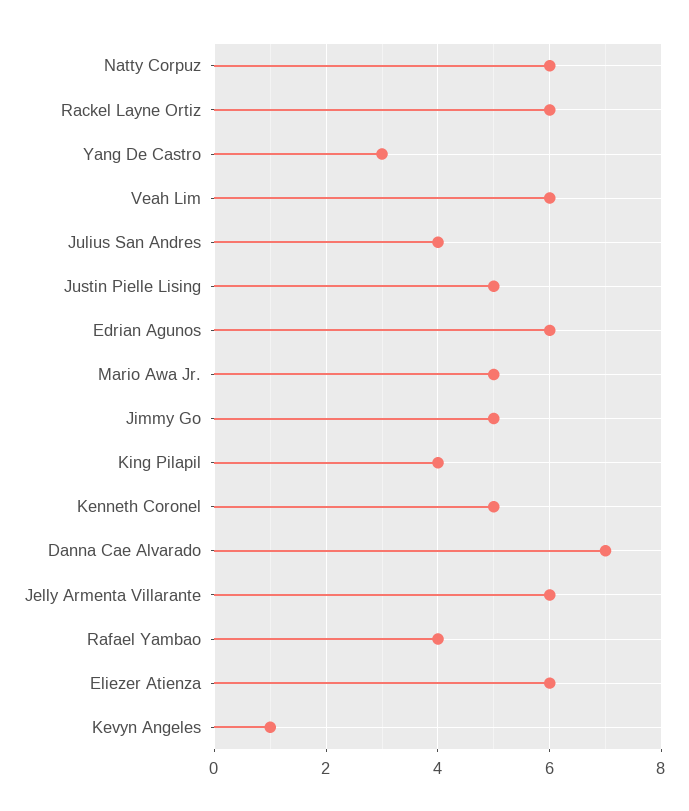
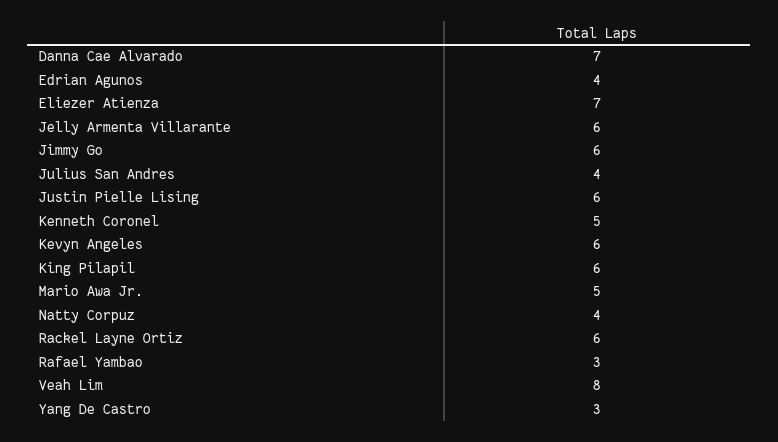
Natty Corpuz: 6 -> 4
Veah Lim: 6 -> 8
Justin Pielle Lising: 5 -> 6
Edrian Agunos: 6 -> 4
Jimmy Go: 5 -> 6
King Pilapil: 4 -> 6
Rafael Yambao: 4 -> 3
Eliezer Atienza: 6 -> 7
Kevyn Angeles: 1 -> 6

